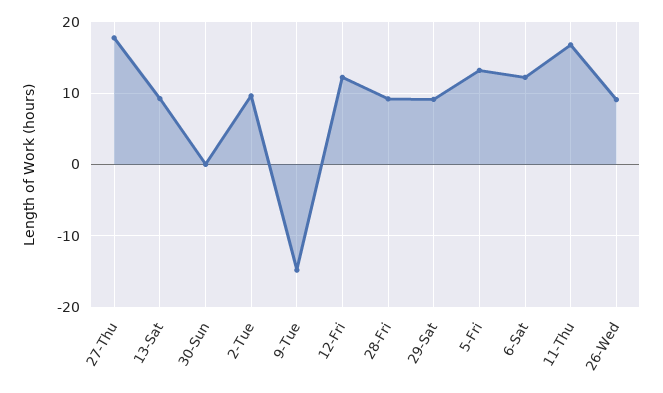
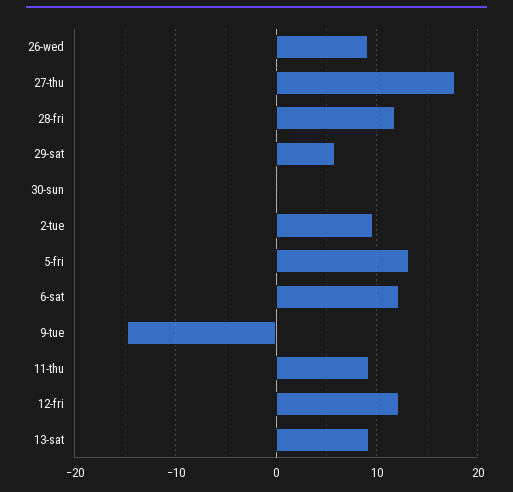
28-Fri: 9 -> 12
29-Sat: 9 -> 6
11-Thu: 17 -> 9

